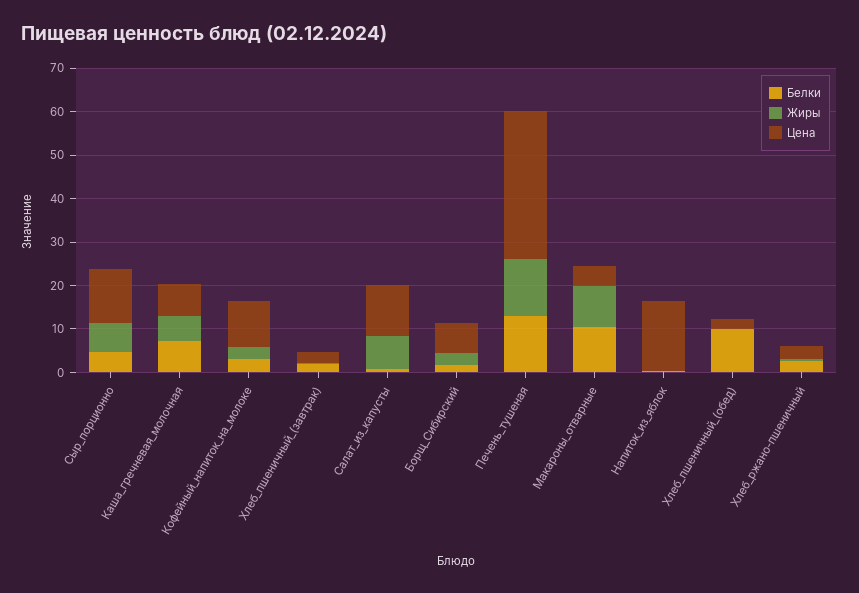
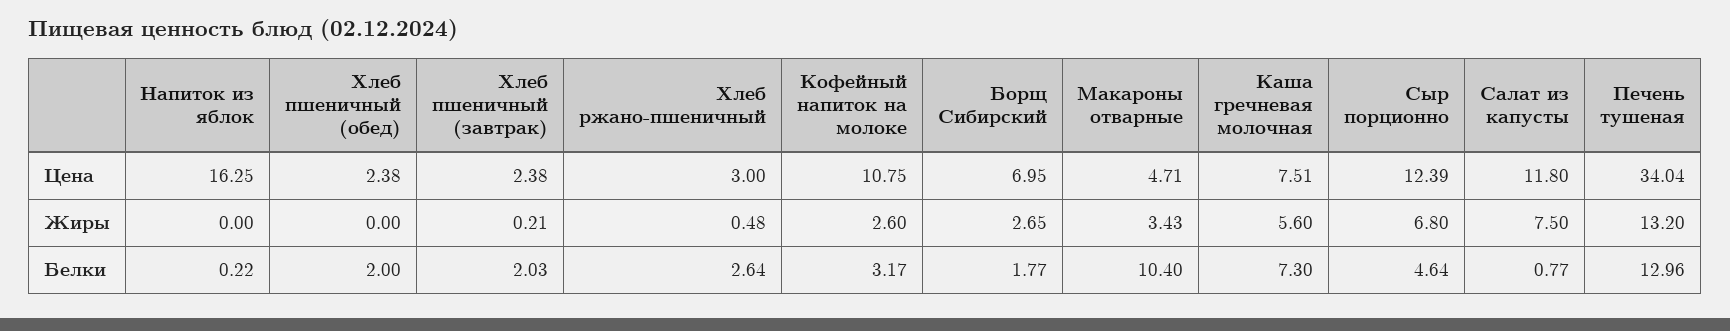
Жиры, Макароны_отварные: 10 -> 3.43
Белки, Хлеб_пшеничный_(обед): 10 -> 2

